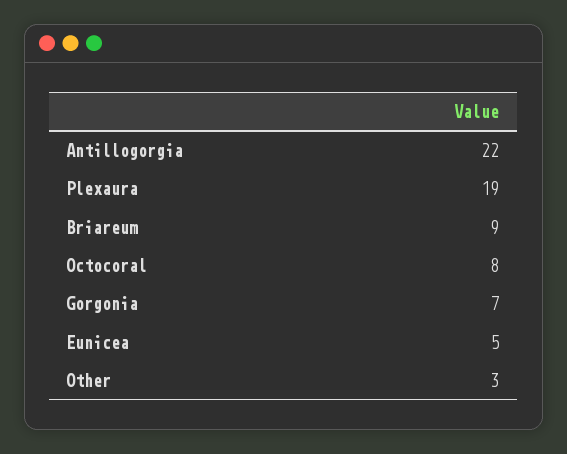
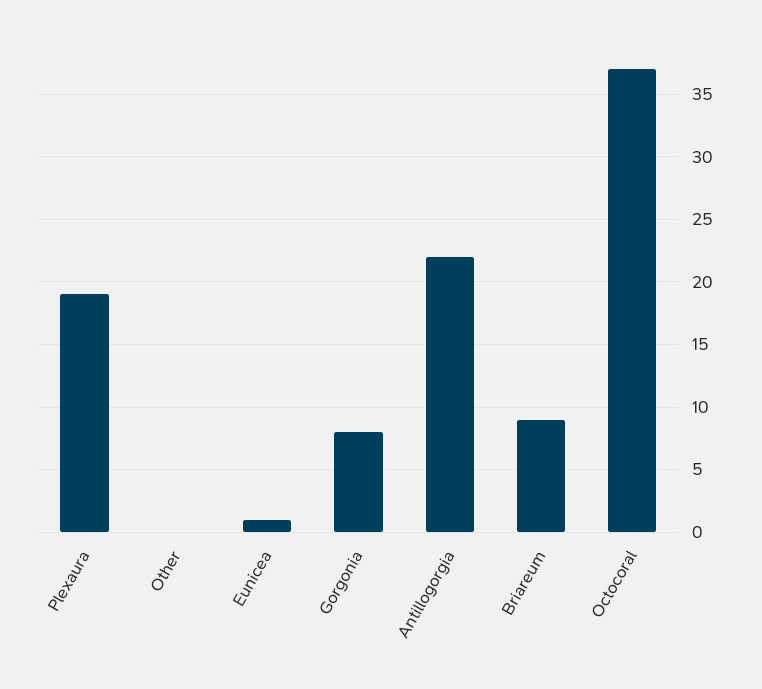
Octocoral: 8 -> 37
Gorgonia: 7 -> 8
Eunicea: 5 -> 1
Other: 3 -> 0

